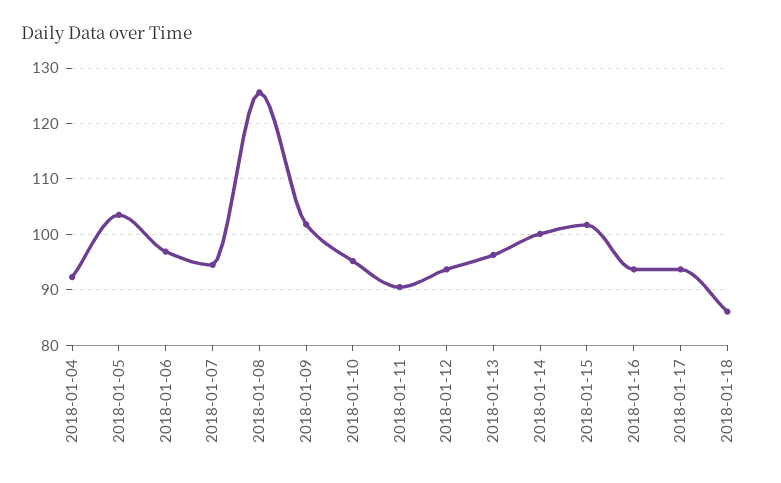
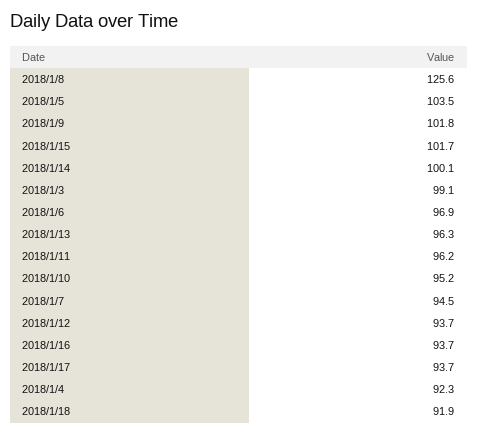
2018-01-11: 90 -> 96.2
2018-01-18: 86 -> 91.9
2018/1/3: none -> 99.1

